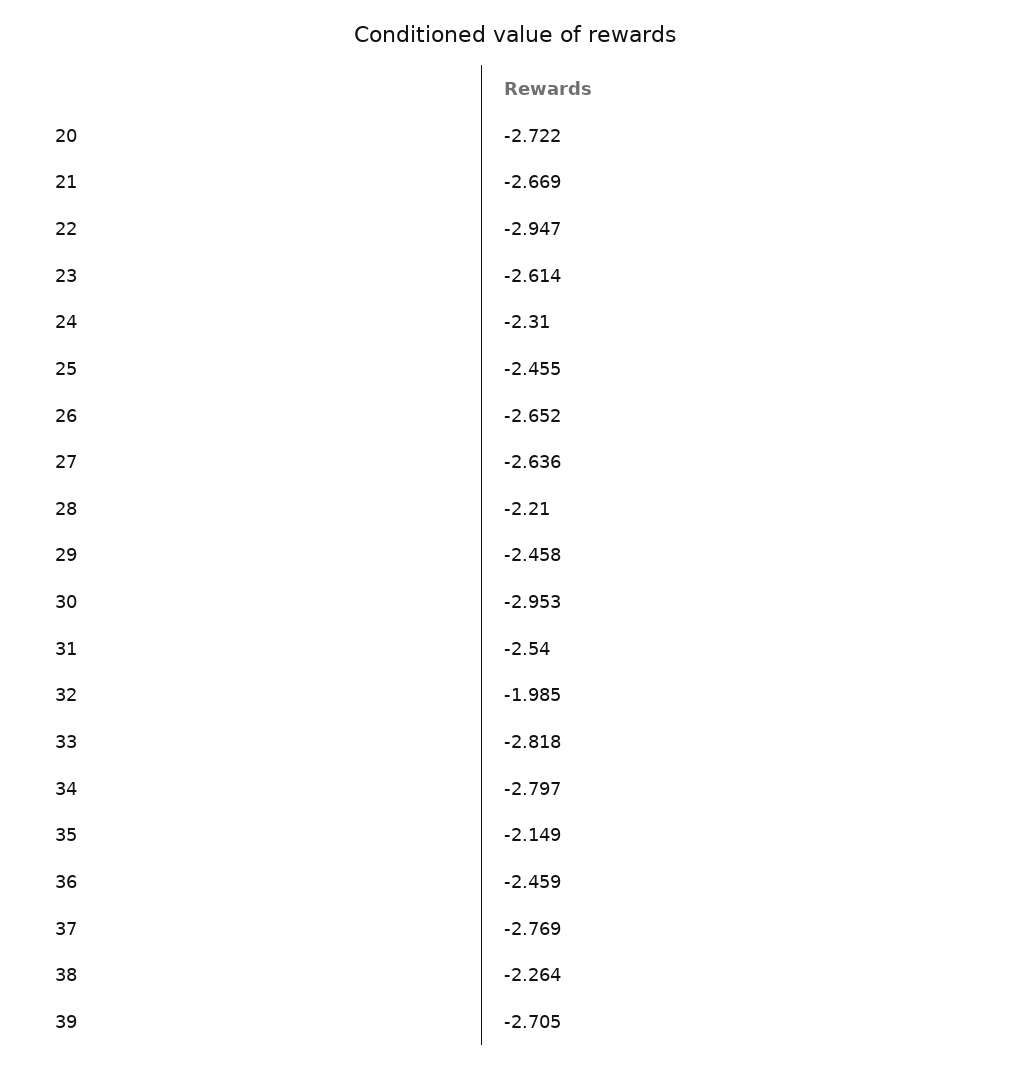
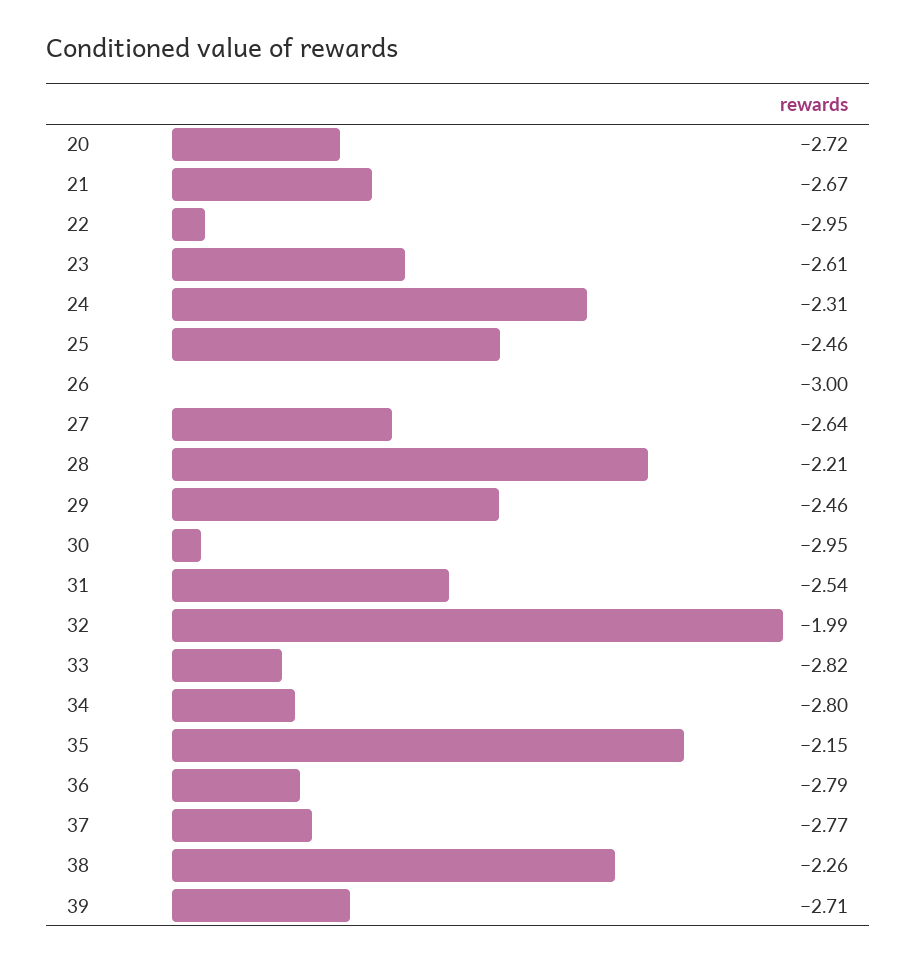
26: -2.652 -> -3
36: -2.459 -> -2.79

